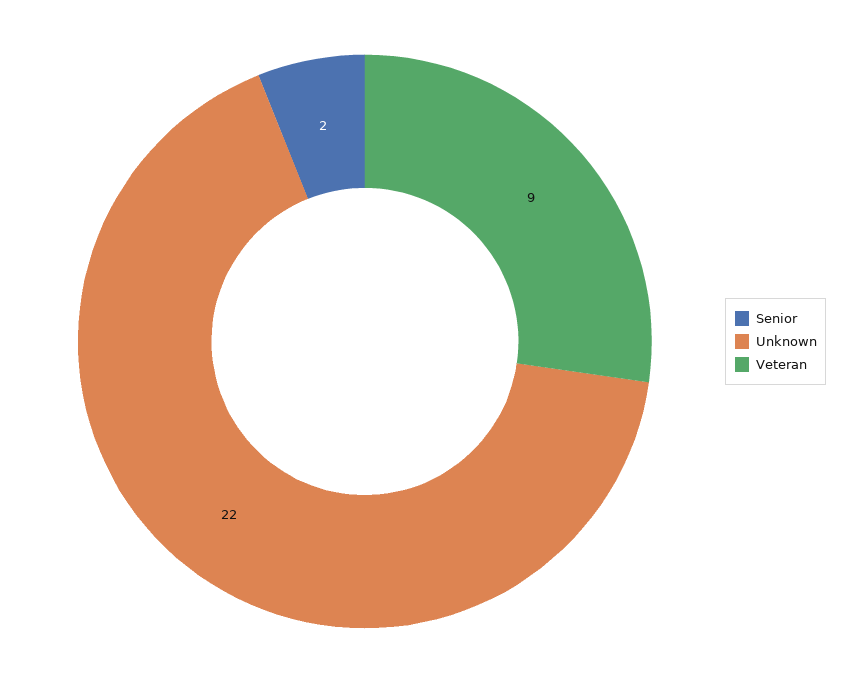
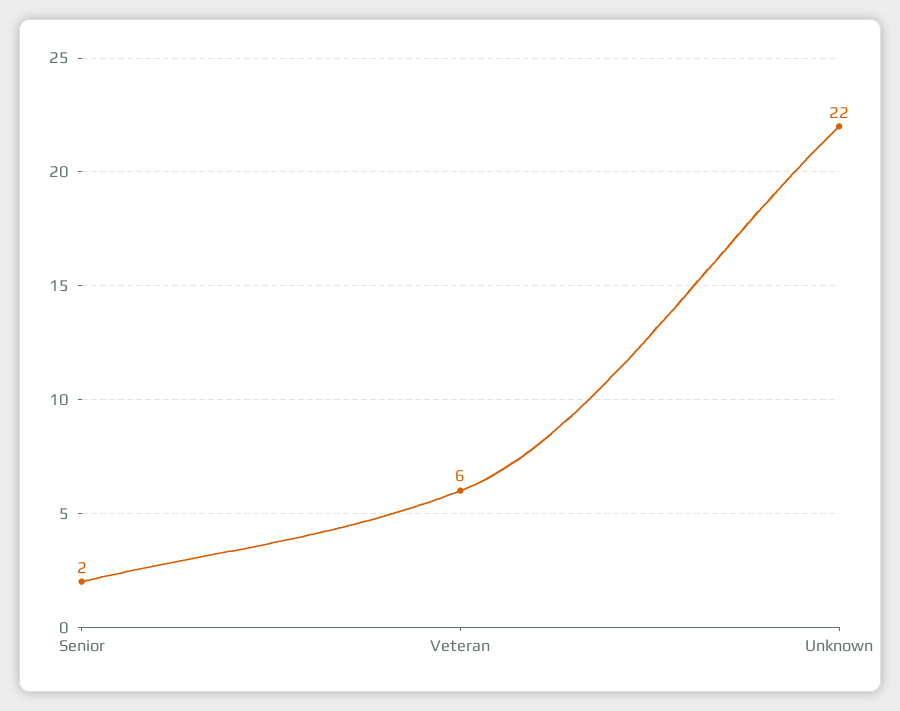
Veteran: 9 -> 6

